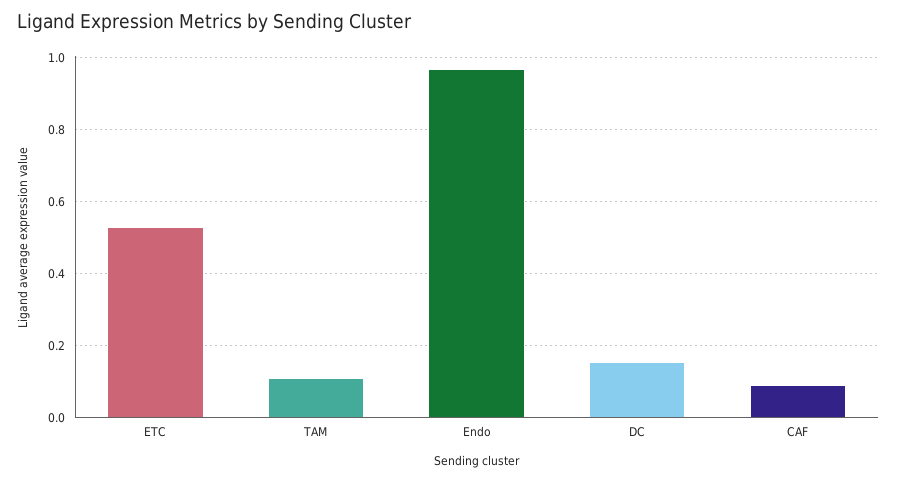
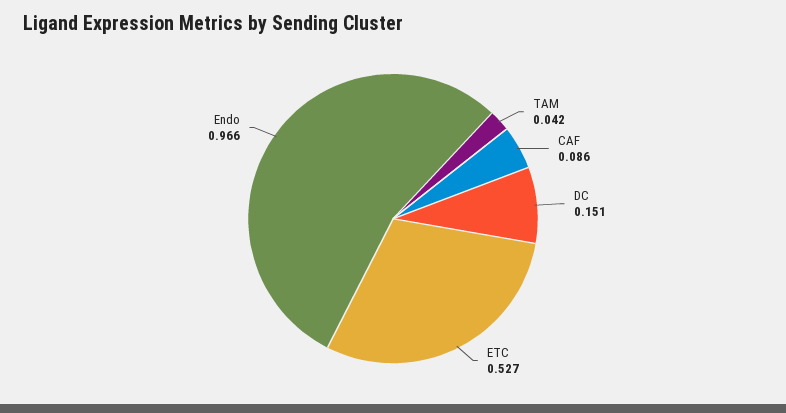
TAM: 0.1 -> 0.042

